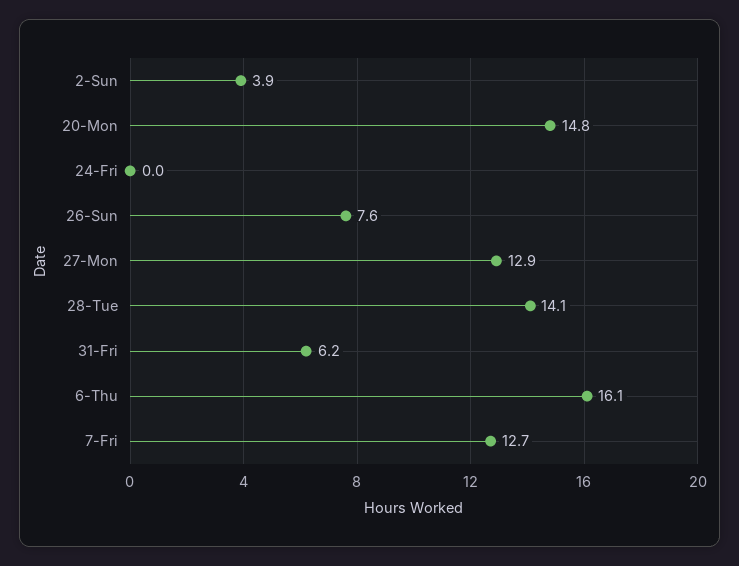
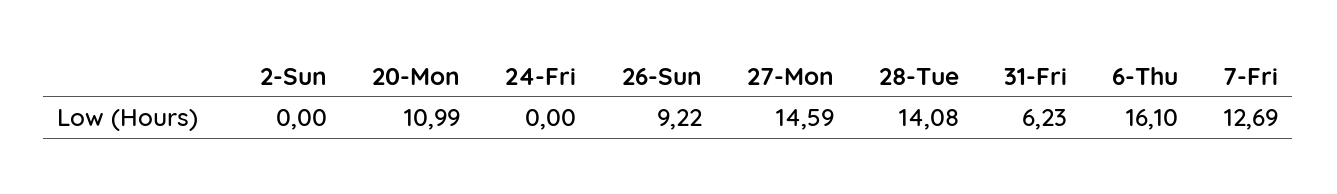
2-Sun: 3.9 -> 0
20-Mon: 14.8 -> 10.99
26-Sun: 7.6 -> 9.22
27-Mon: 12.9 -> 14.59

